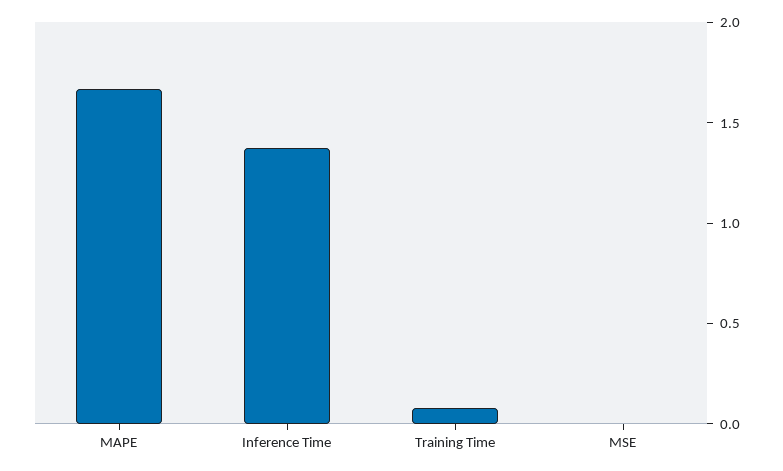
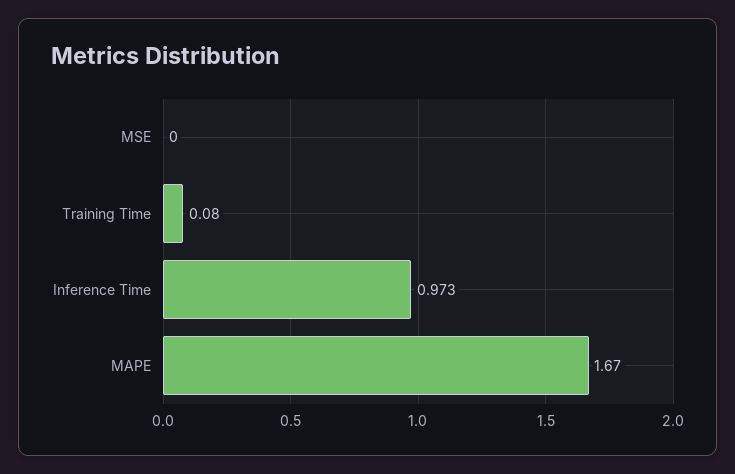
Inference Time: 1.4 -> 0.973

